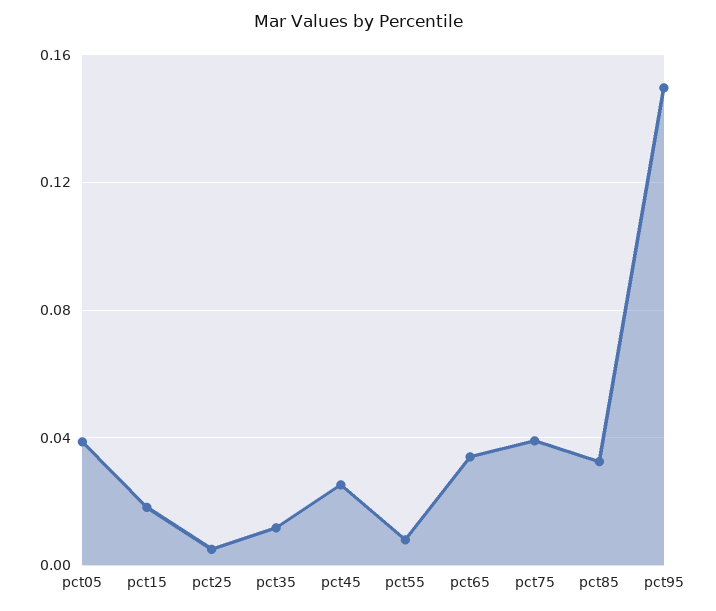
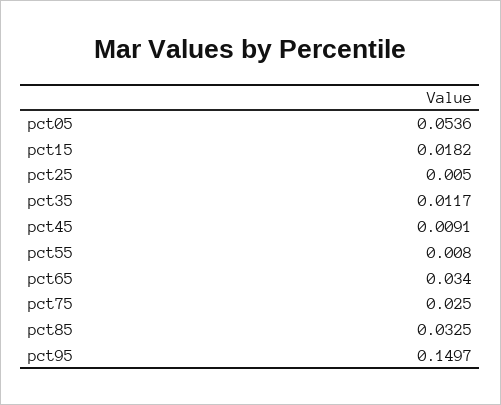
pct05: 0.04 -> 0.0536
pct45: 0.025 -> 0.0091
pct75: 0.04 -> 0.025

